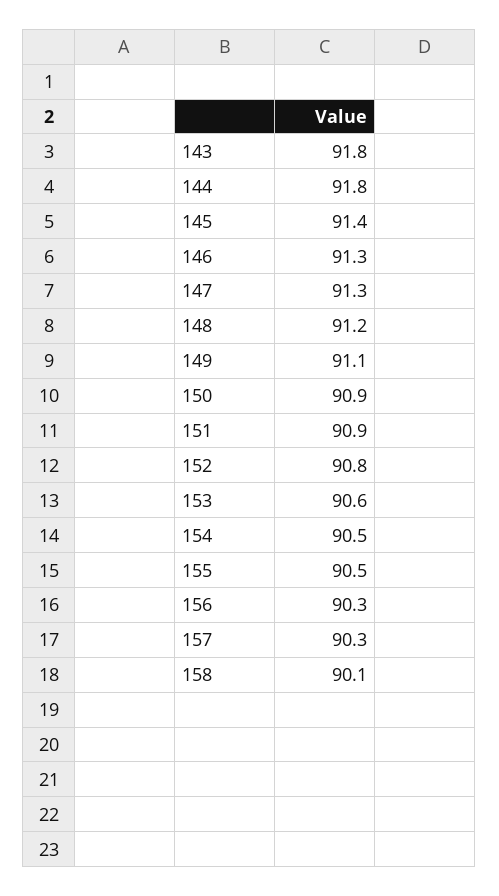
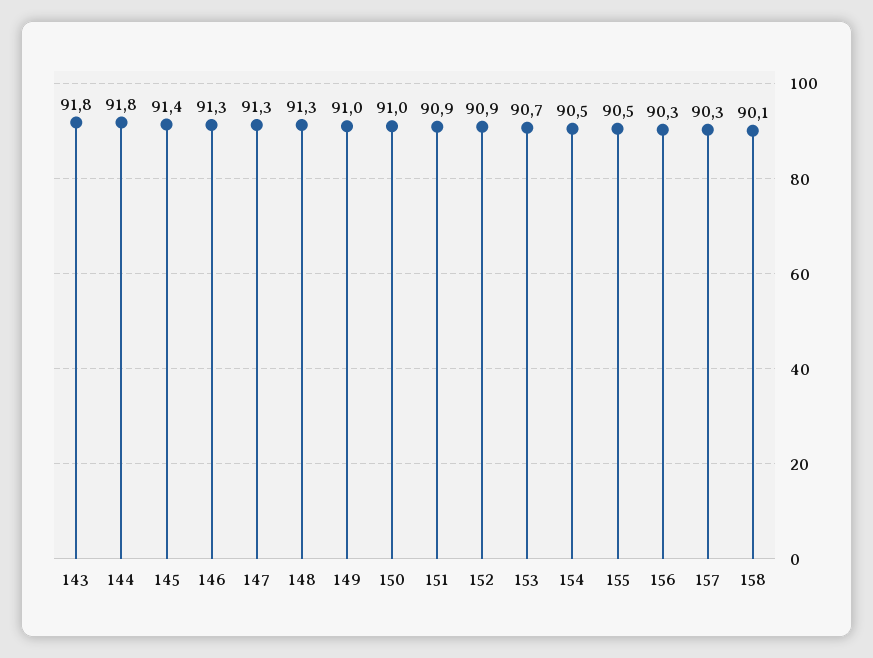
148: 91.2 -> 91.3
149: 91.1 -> 91
150: 90.9 -> 91
152: 90.8 -> 90.9
153: 90.6 -> 90.7

